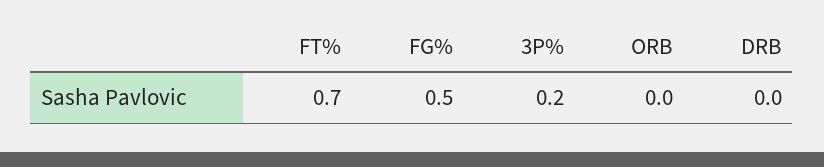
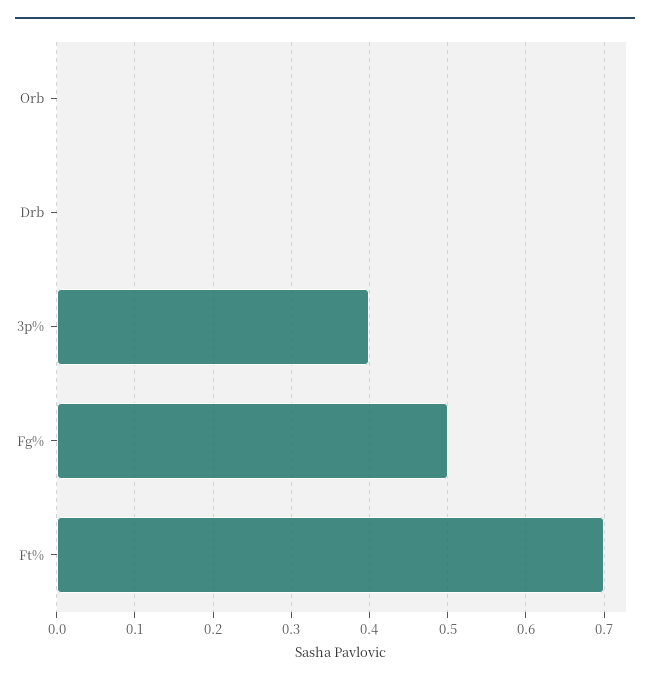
3P%: 0.2 -> 0.4

